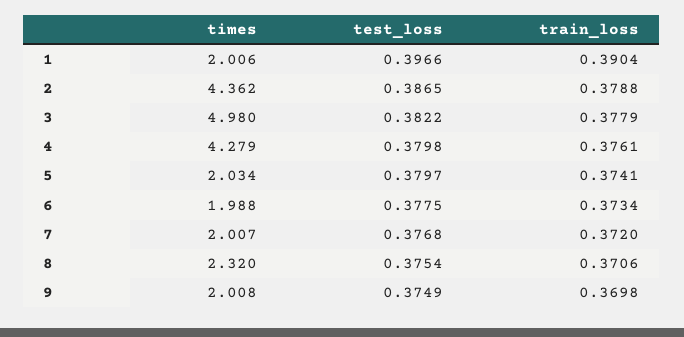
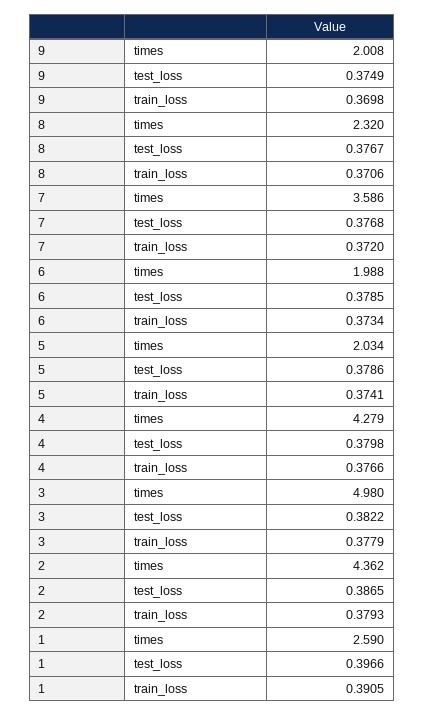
times, 1: 2.006 -> 2.59
train_loss, 1: 0.3904 -> 0.3905
train_loss, 2: 0.3788 -> 0.3793
train_loss, 4: 0.3761 -> 0.3766
test_loss, 5: 0.3797 -> 0.3786
test_loss, 6: 0.3775 -> 0.3785
times, 7: 2.007 -> 3.586
test_loss, 8: 0.3754 -> 0.3767

